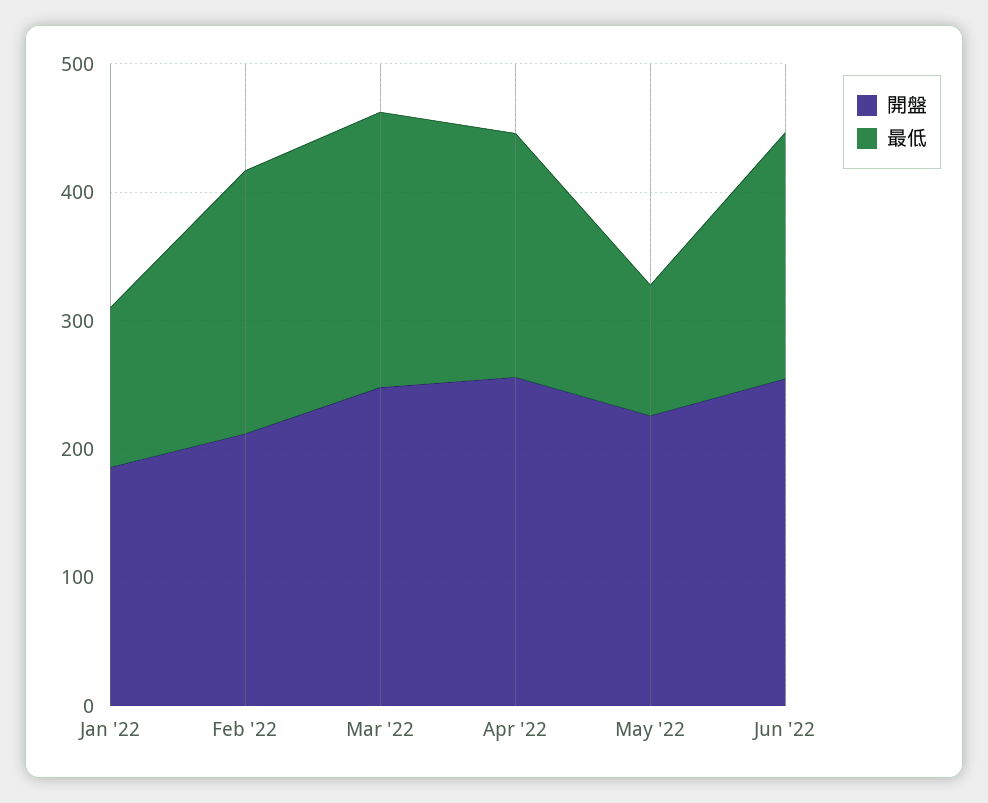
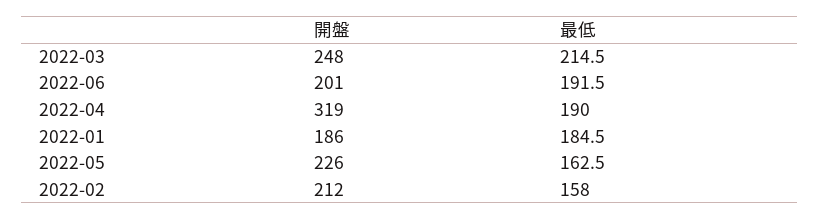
最低, Jan '22: 120 -> 184.5
最低, Feb '22: 200 -> 158
開盤, Apr '22: 260 -> 319
最低, May '22: 100 -> 162.5
開盤, Jun '22: 260 -> 201

